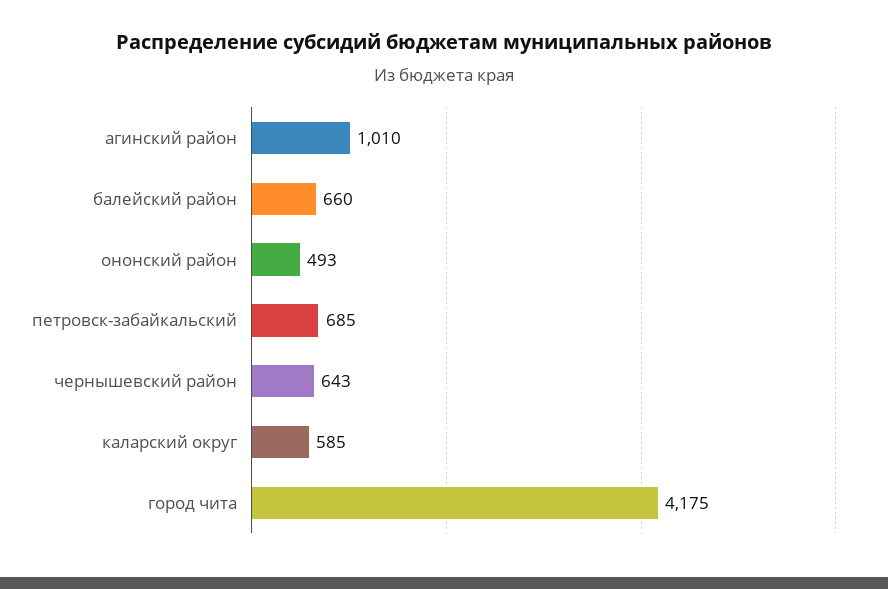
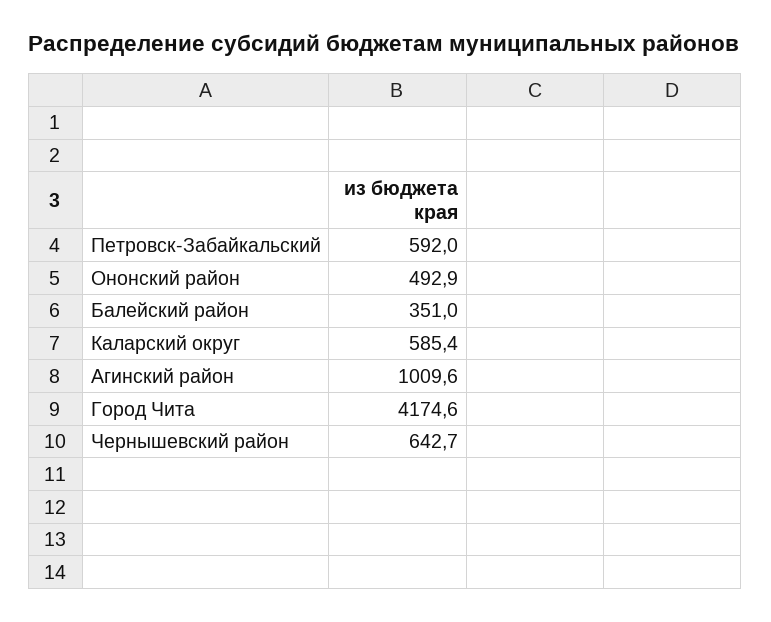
балейский район: 660 -> 351
петровск-забайкальский: 685 -> 592

